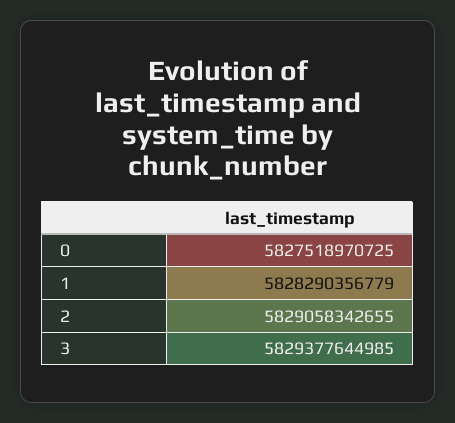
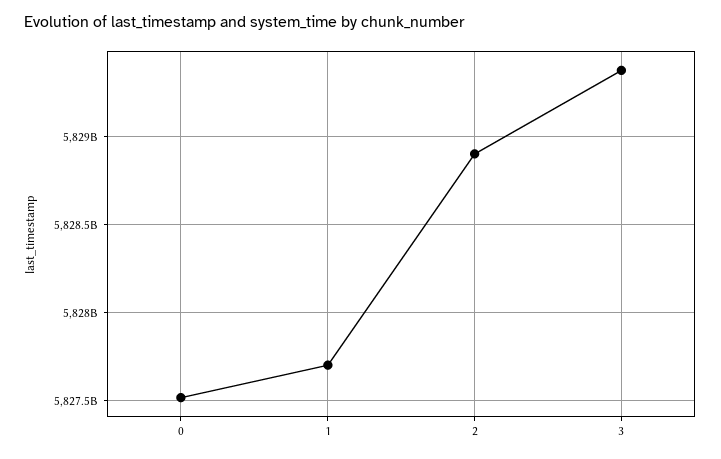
1: 5828290356779 -> 5827700000000
2: 5829058342655 -> 5828900000000

